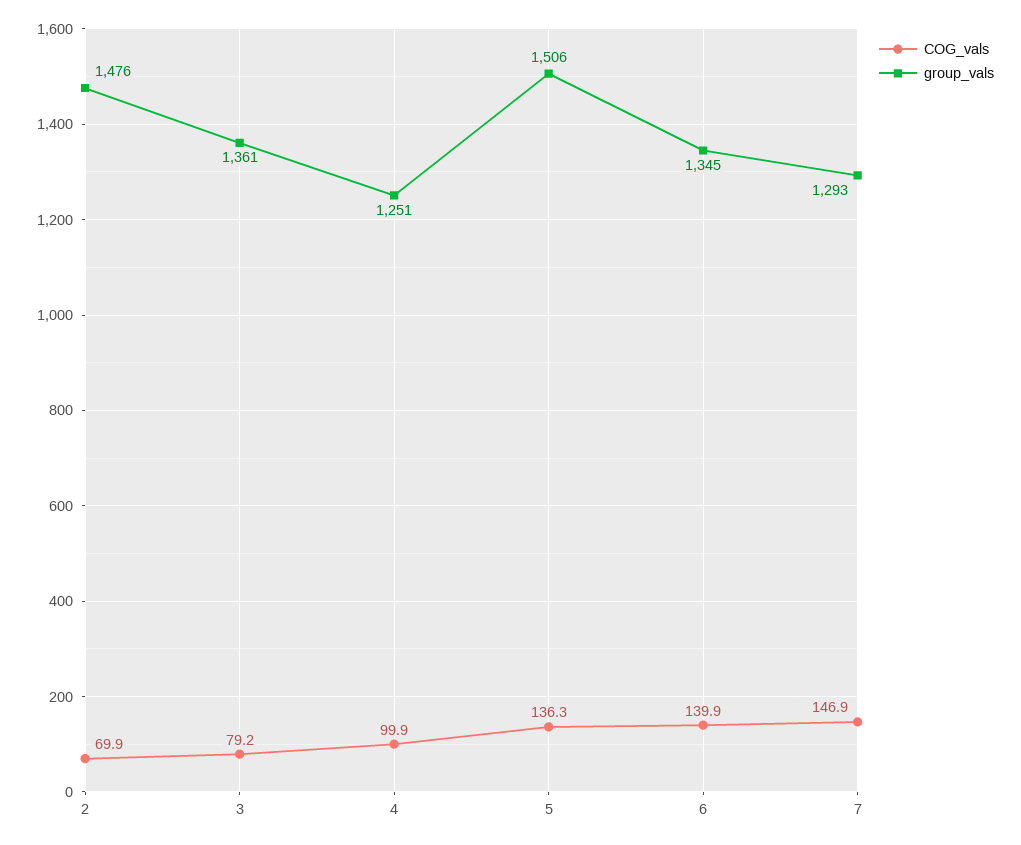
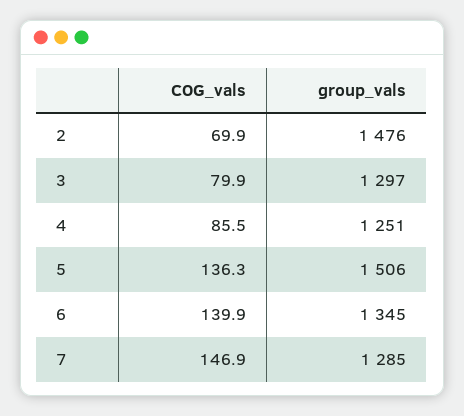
COG_vals, 3: 79.2 -> 79.9
group_vals, 3: 1361 -> 1297
COG_vals, 4: 99.9 -> 85.5
group_vals, 7: 1293 -> 1285

